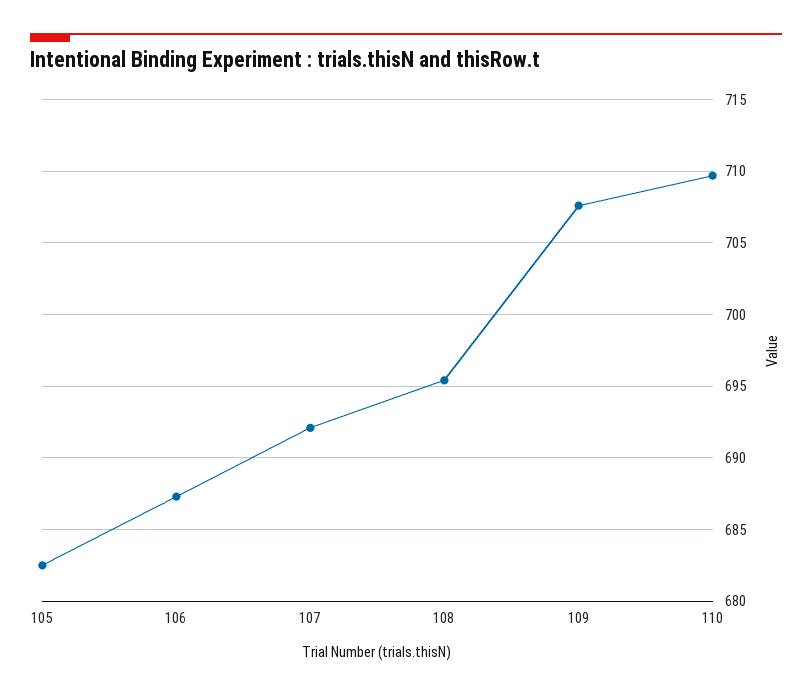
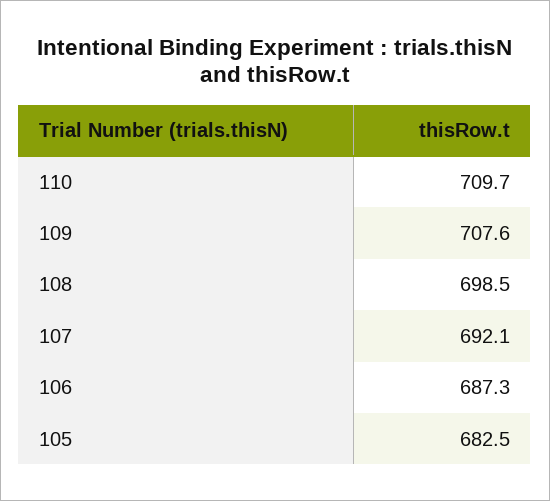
108: 695.5 -> 698.5

